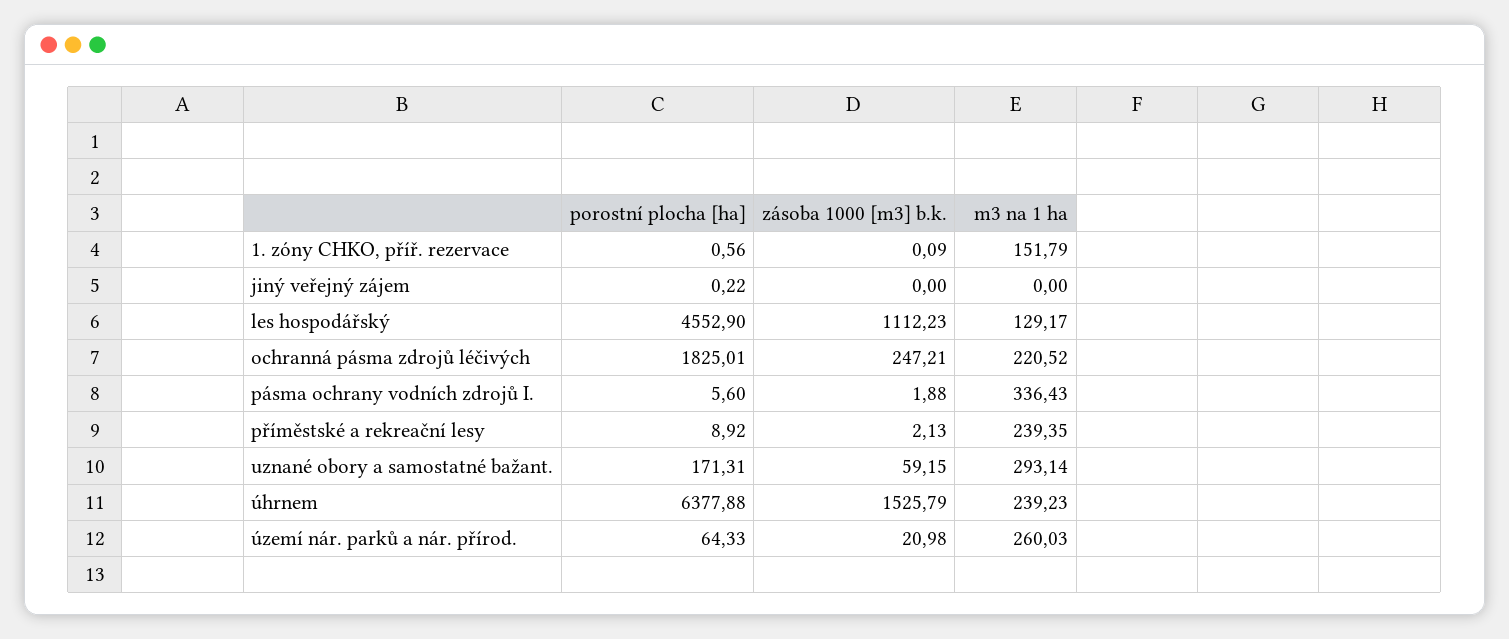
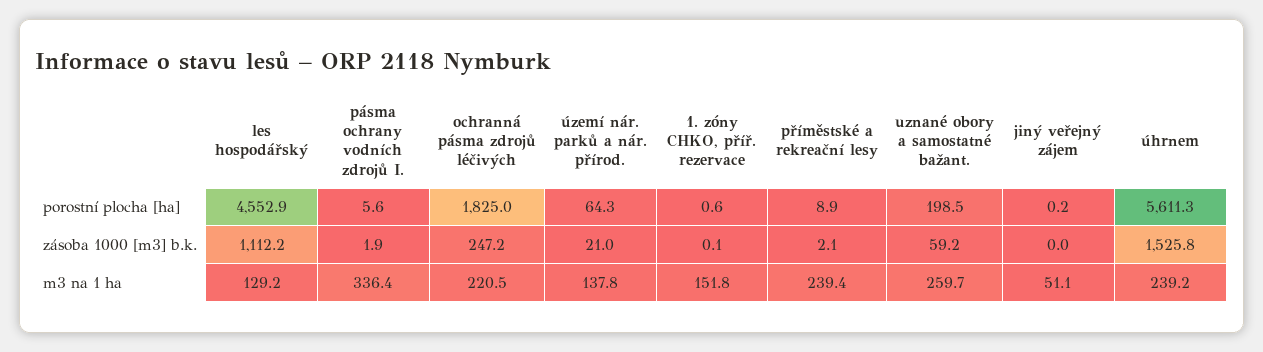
m3 na 1 ha, jiný veřejný zájem: 0 -> 51.1
porostní plocha [ha], uznané obory a samostatné bažant.: 171.31 -> 198.5
m3 na 1 ha, uznané obory a samostatné bažant.: 293.14 -> 259.7
porostní plocha [ha], úhrnem: 6377.88 -> 5611.3
m3 na 1 ha, území nár. parků a nár. přírod.: 260.03 -> 137.8

